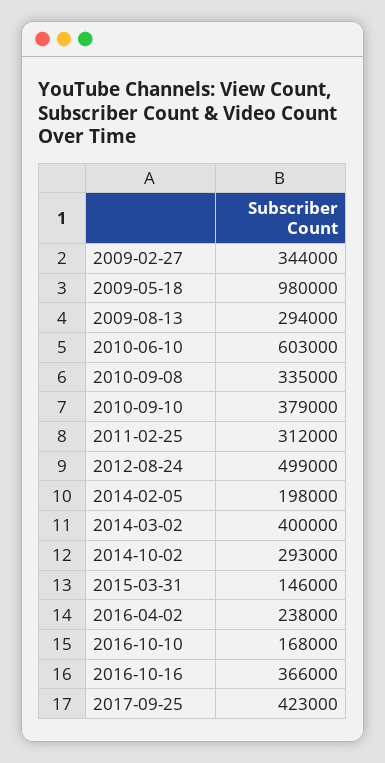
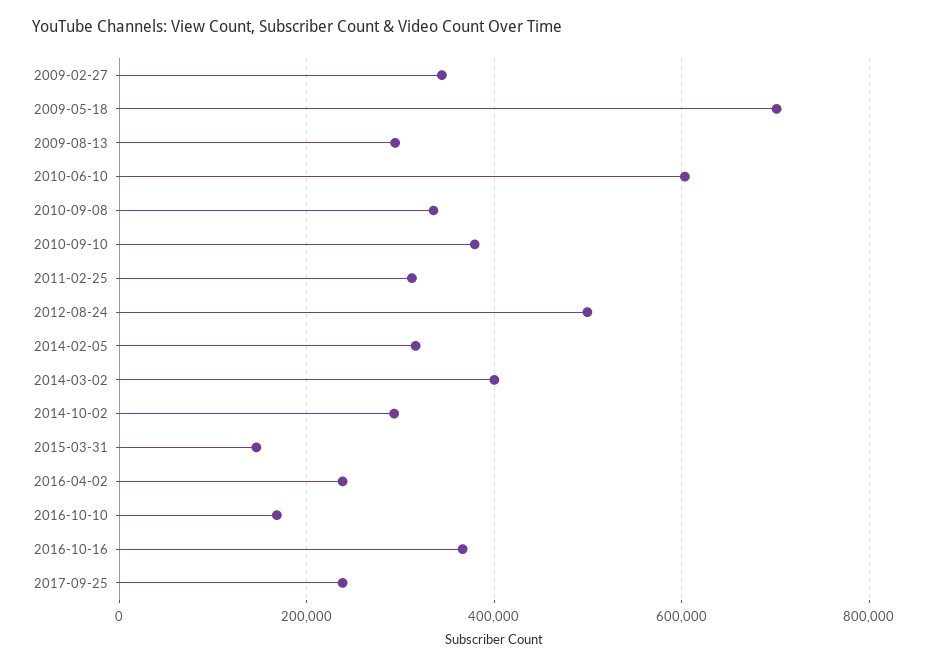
2009-05-18: 980000 -> 700000
2014-02-05: 198000 -> 320000
2017-09-25: 423000 -> 240000

